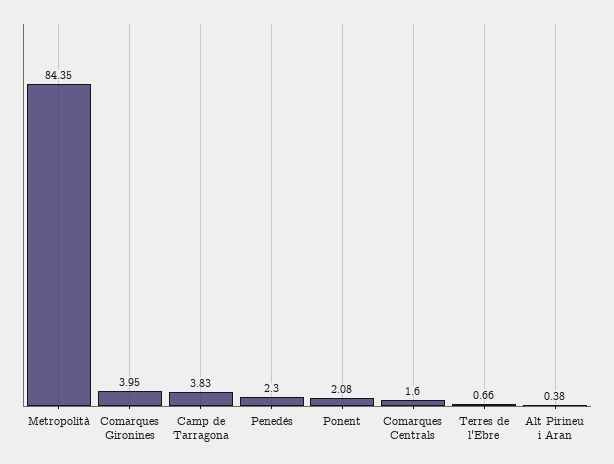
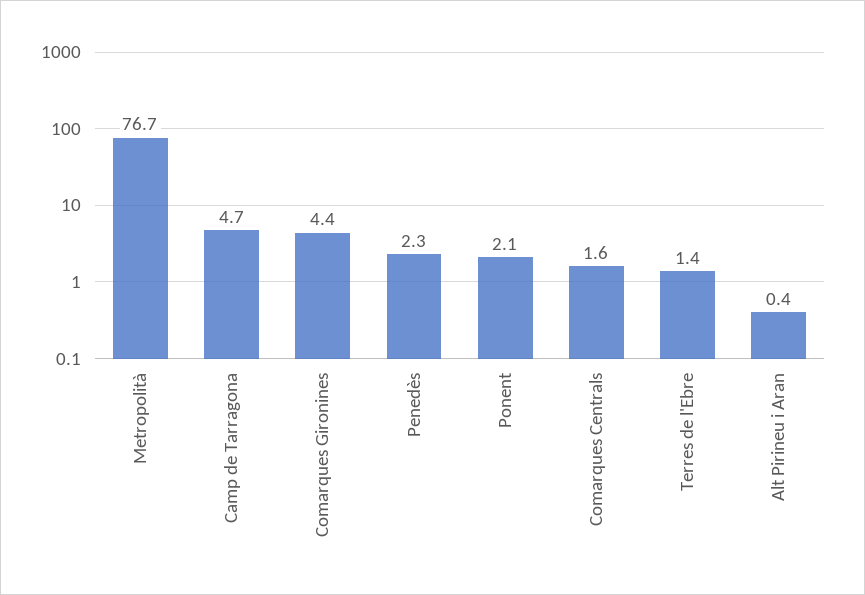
Metropolità: 84.35 -> 76.7
Comarques Gironines: 3.95 -> 4.4
Camp de Tarragona: 3.83 -> 4.7
Terres de l'Ebre: 0.66 -> 1.4

